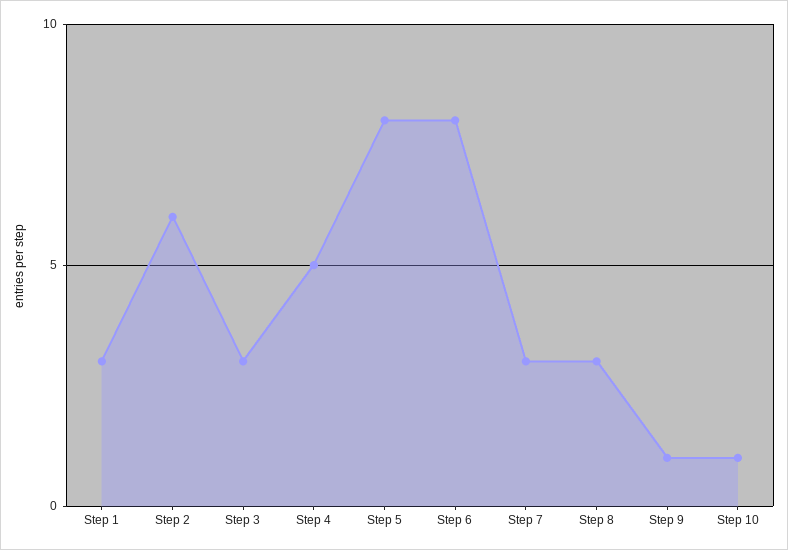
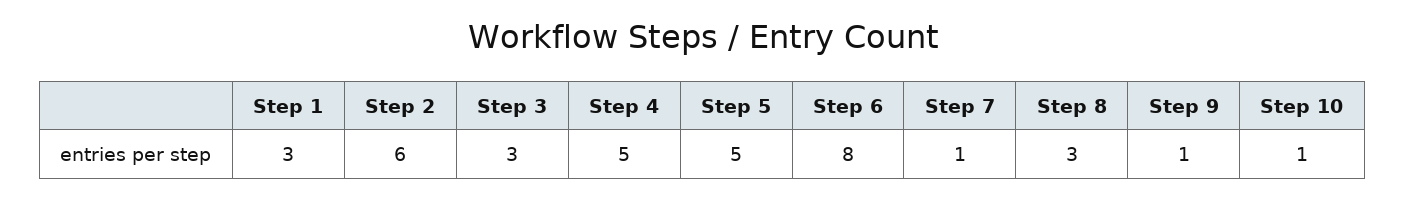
Step 5: 8 -> 5
Step 7: 3 -> 1

